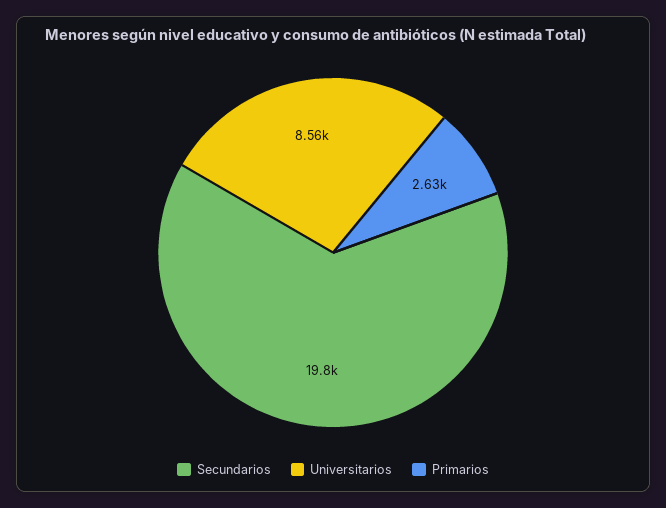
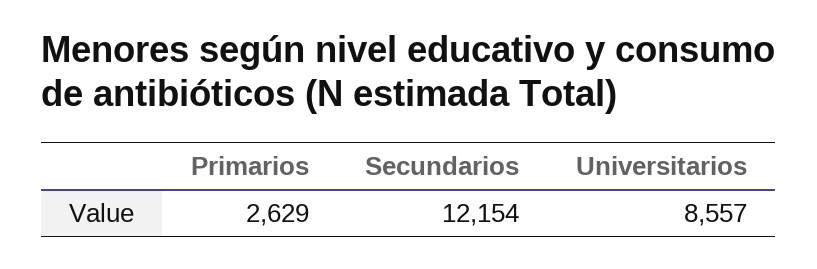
Secundarios: 19800 -> 12154

